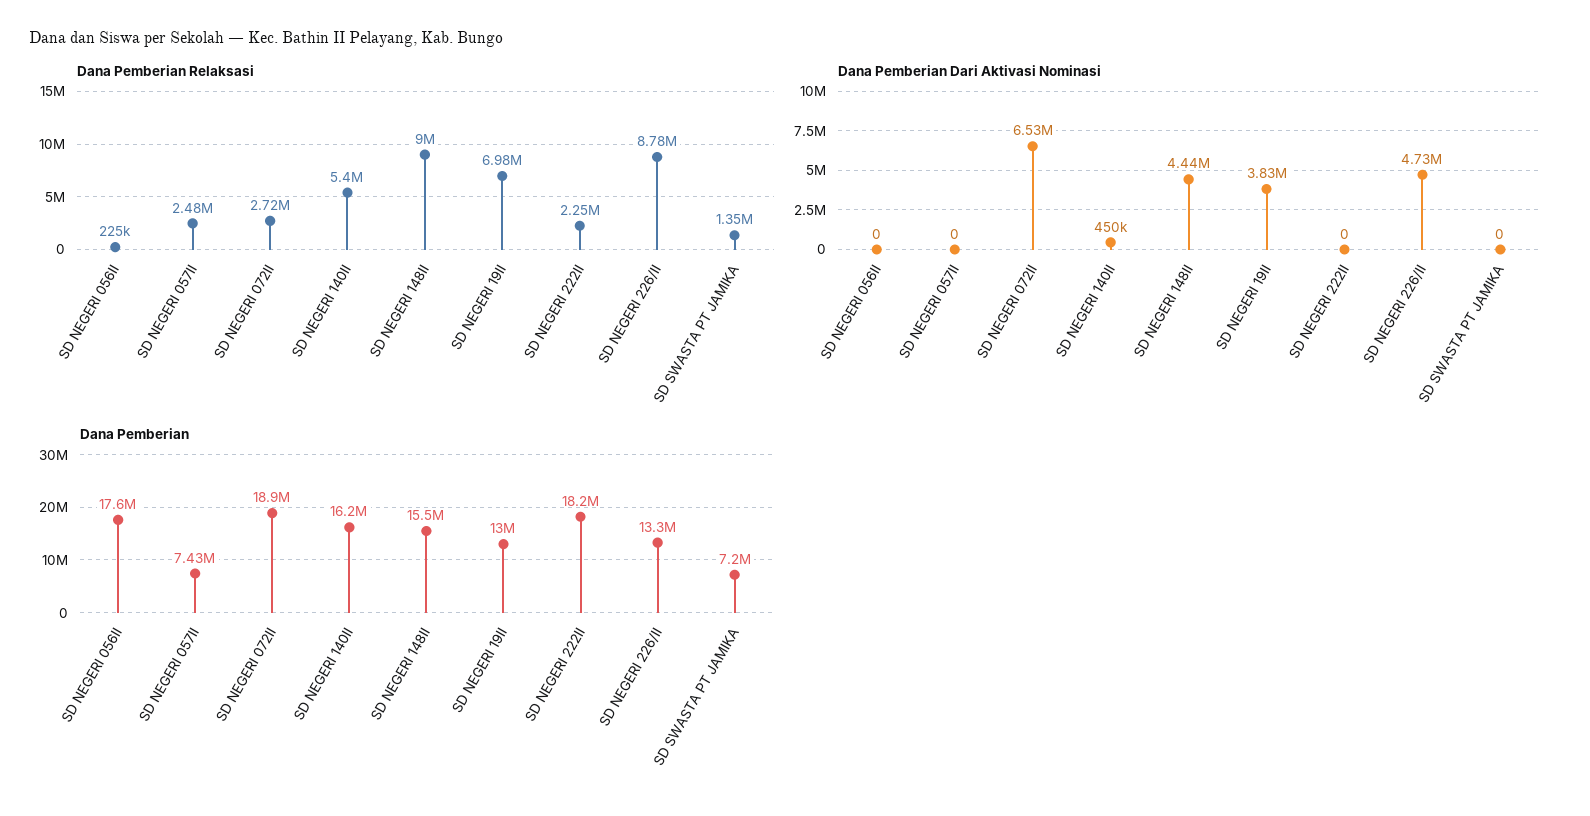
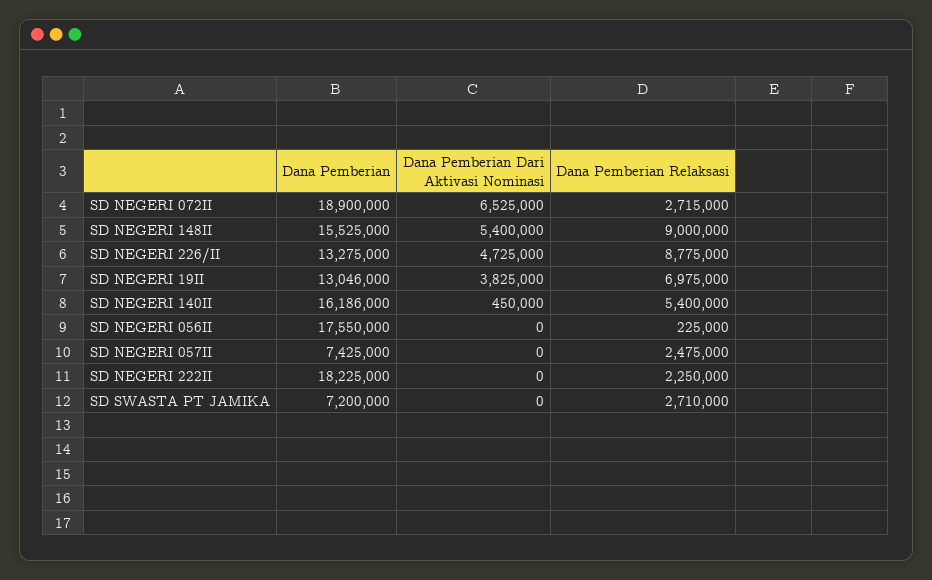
Dana Pemberian Relaksasi, SD SWASTA PT JAMIKA: 1350000 -> 2710000
Dana Pemberian Dari Aktivasi Nominasi, SD NEGERI 148II: 4440000 -> 5400000

